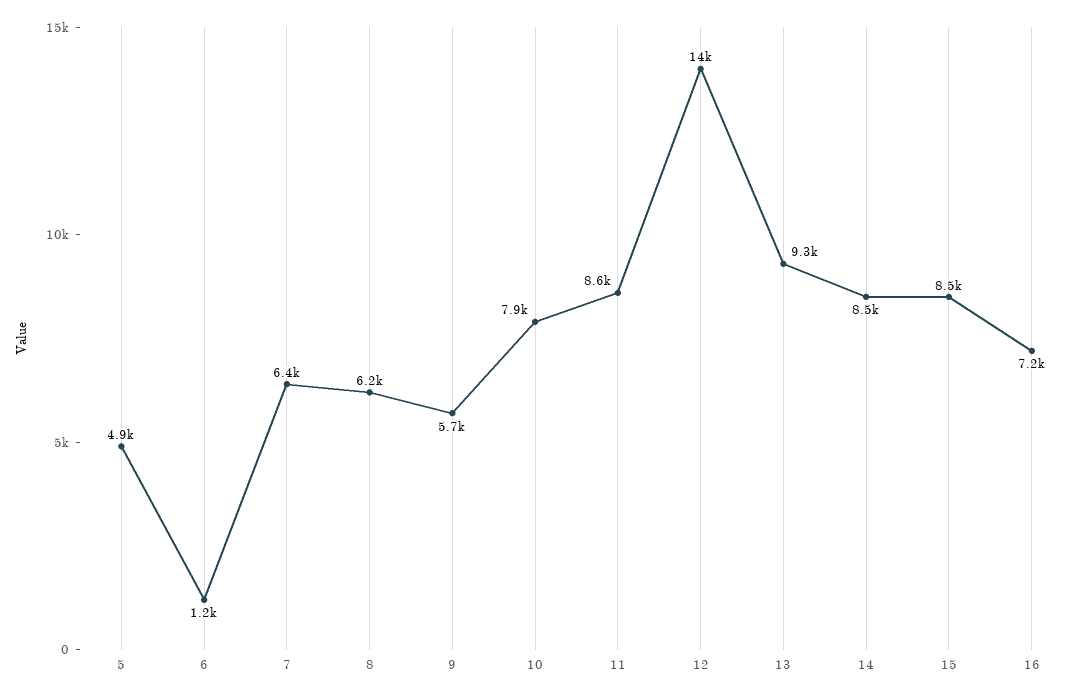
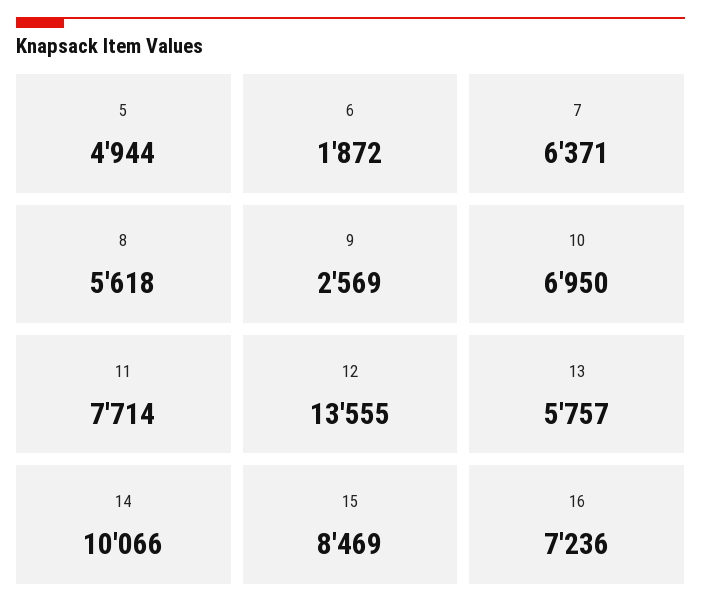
6: 1200 -> 1872
8: 6200 -> 5618
9: 5700 -> 2569
10: 7900 -> 6950
11: 8600 -> 7714
13: 9300 -> 5757
14: 8500 -> 10066

